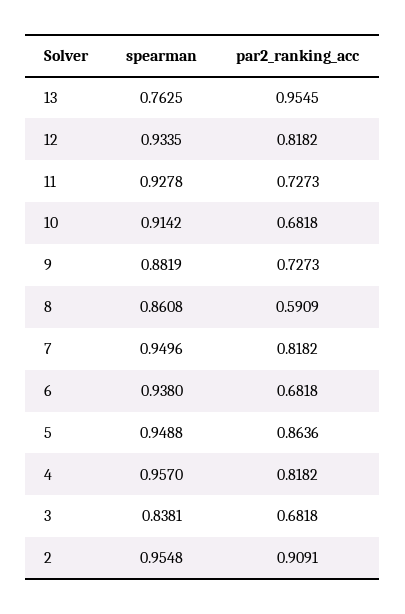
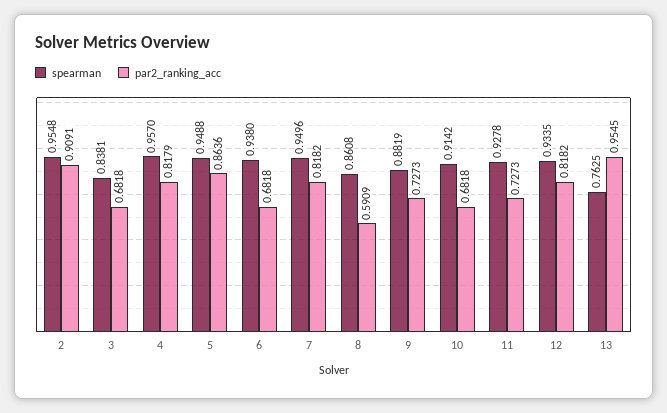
par2_ranking_acc, 4: 0.8182 -> 0.8179

